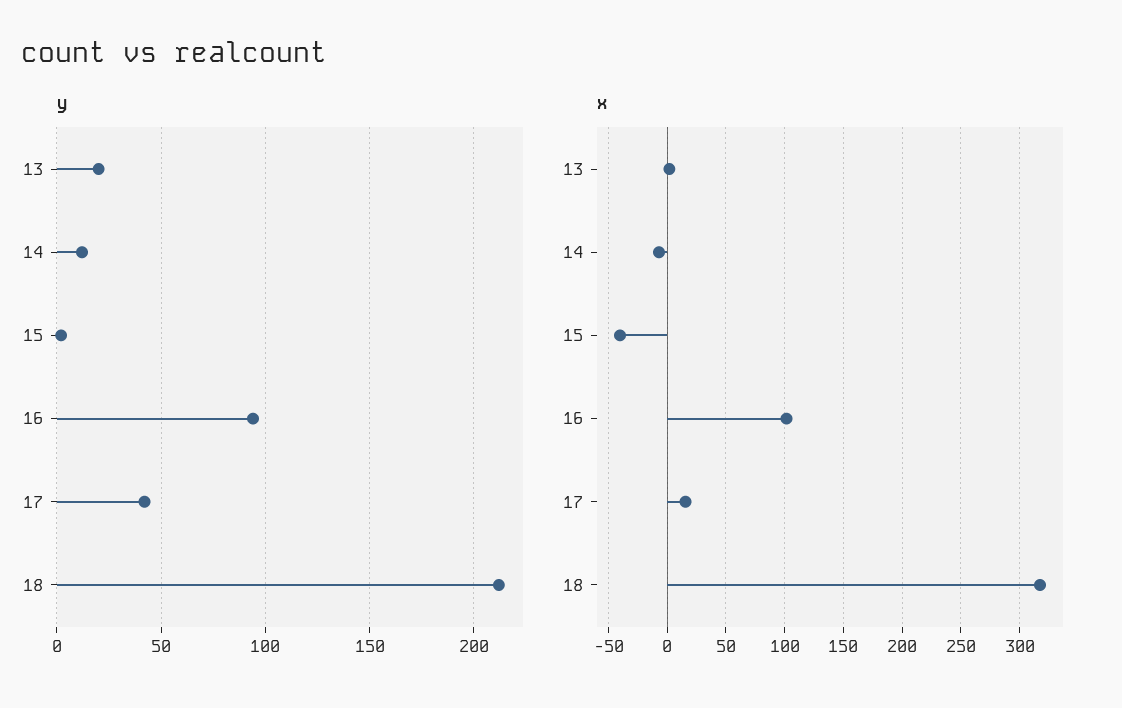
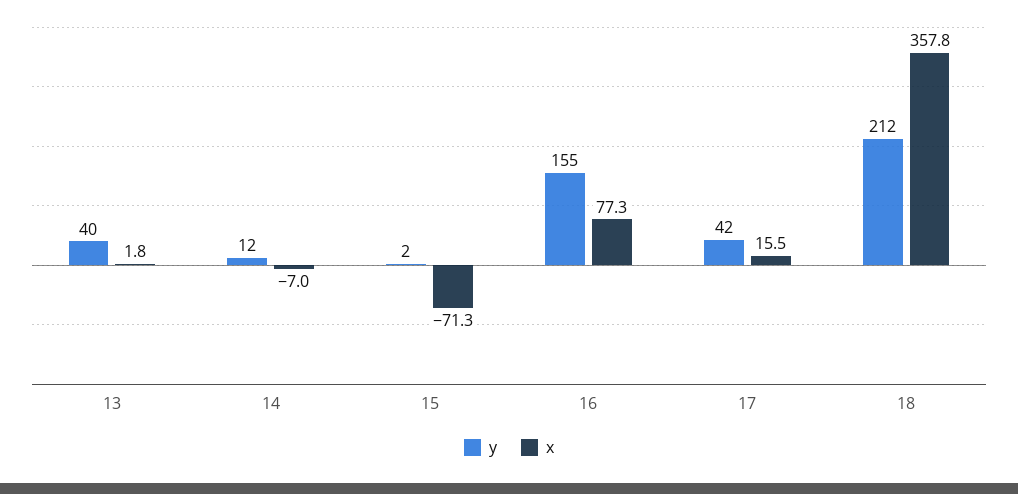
y, 13: 20 -> 40
y, 16: 95 -> 155
x, 15: -40 -> -71.3
x, 16: 100 -> 77.3
x, 18: 320 -> 357.8

